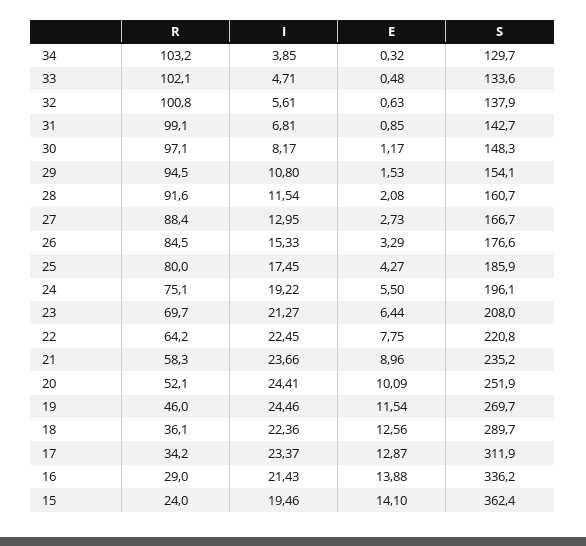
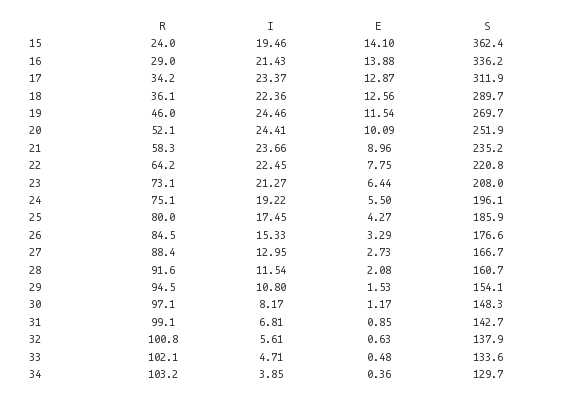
E, 34: 0.32 -> 0.36
R, 23: 69.7 -> 73.1

